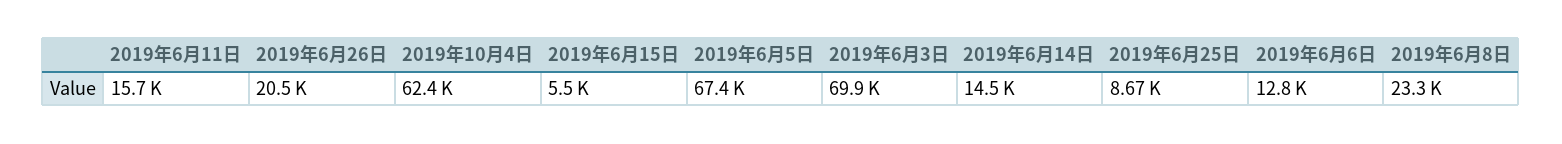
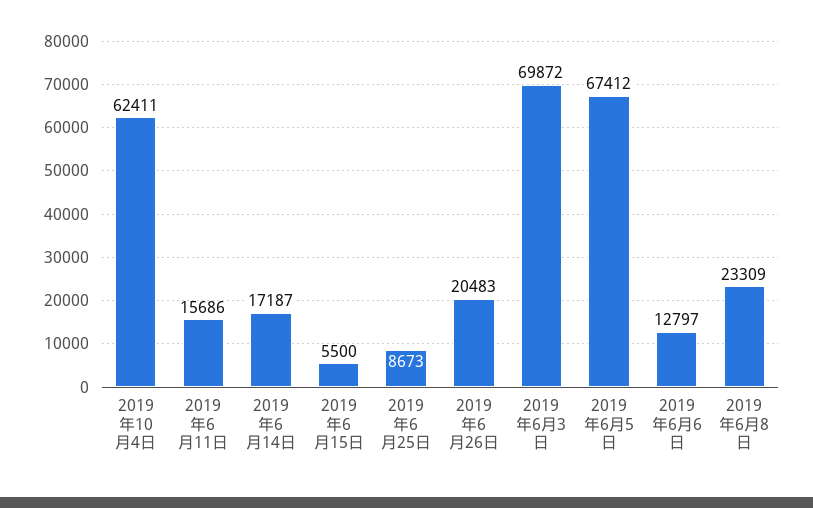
2019年6月14日: 14500 -> 17187

